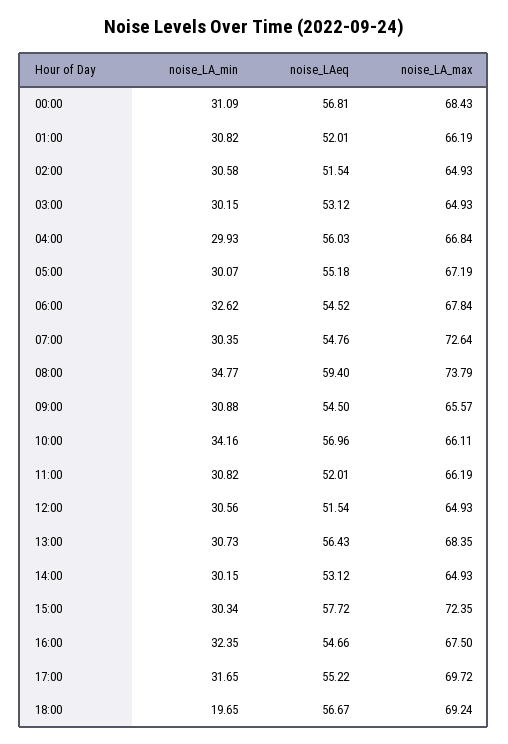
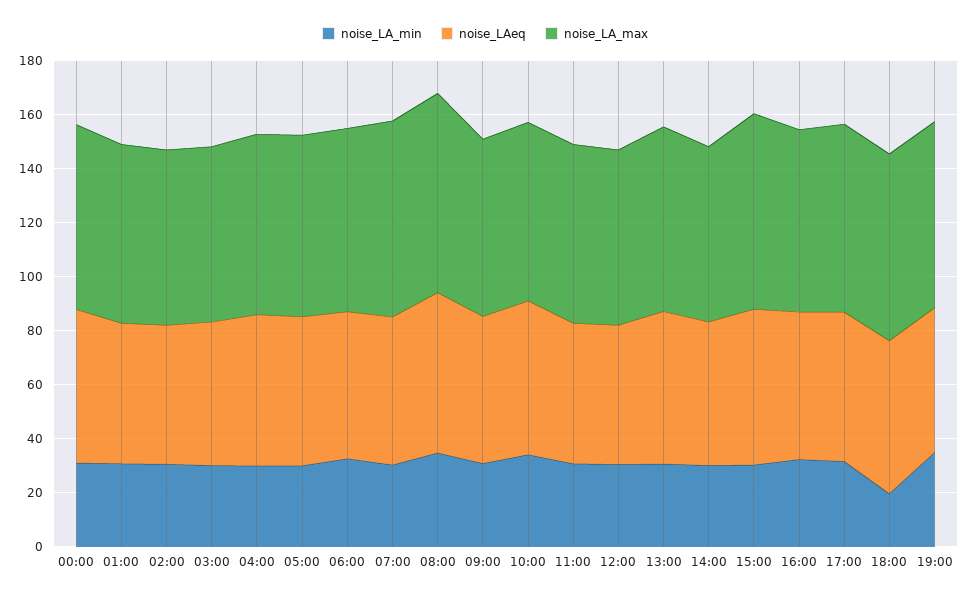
noise_LA_min, 19:00: none -> 35
noise_LAeq, 19:00: none -> 55
noise_LA_max, 19:00: none -> 70

